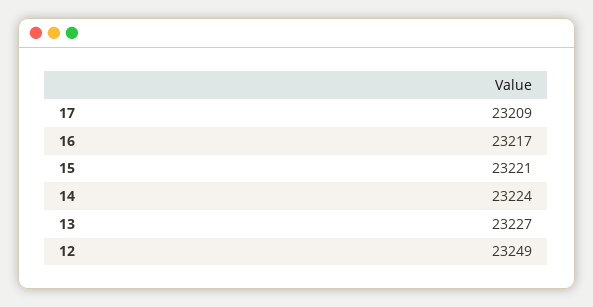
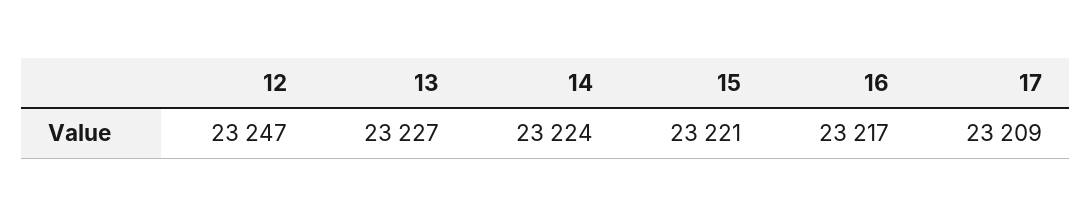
12: 23249 -> 23247

